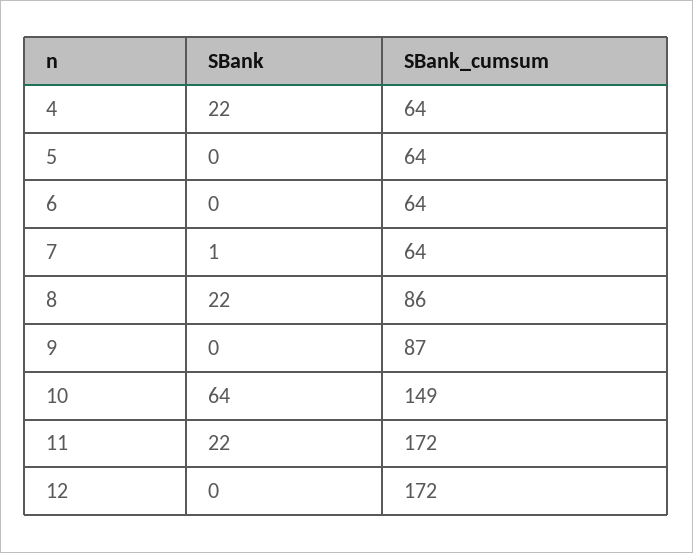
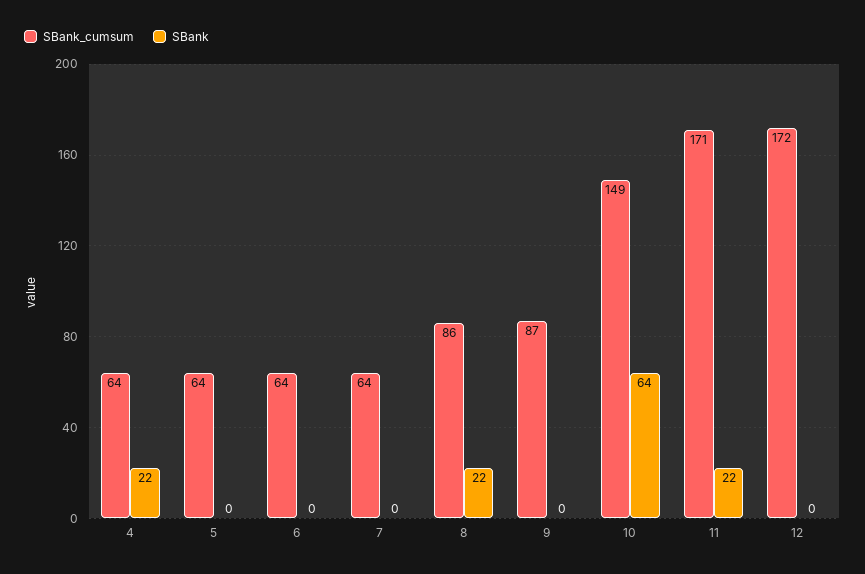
SBank, 7: 1 -> 0
SBank_cumsum, 11: 172 -> 171

